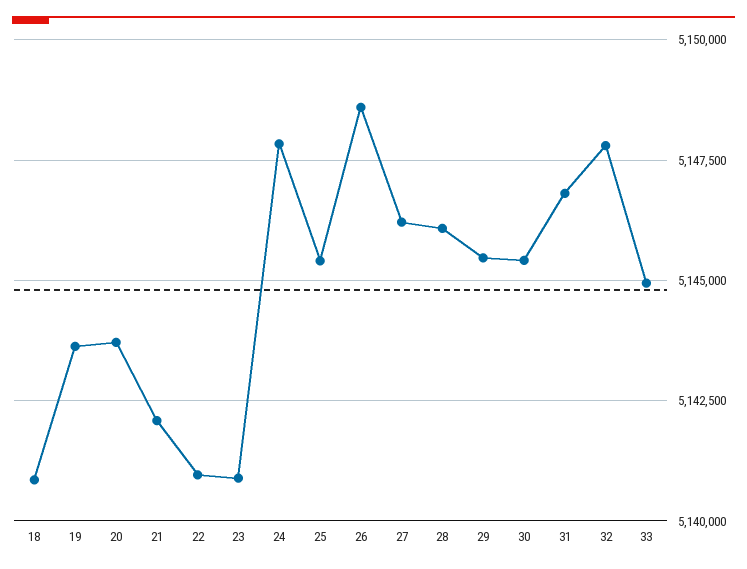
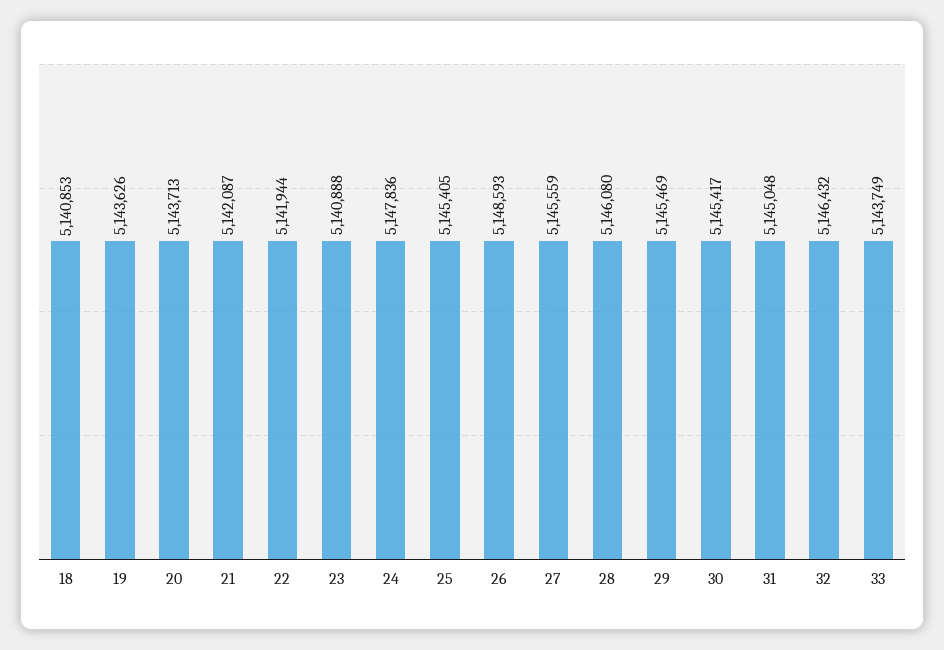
22: 5141000 -> 5141944
27: 5146250 -> 5145559
31: 5146750 -> 5145048
32: 5147750 -> 5146432
33: 5145000 -> 5143749

